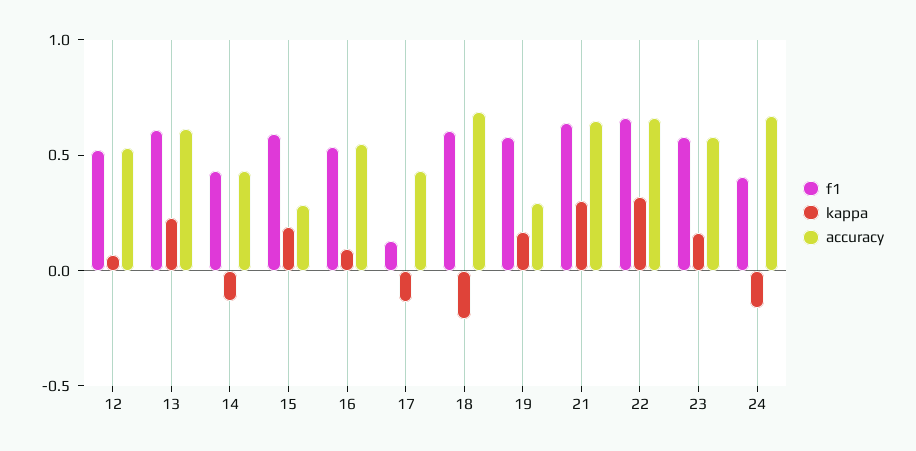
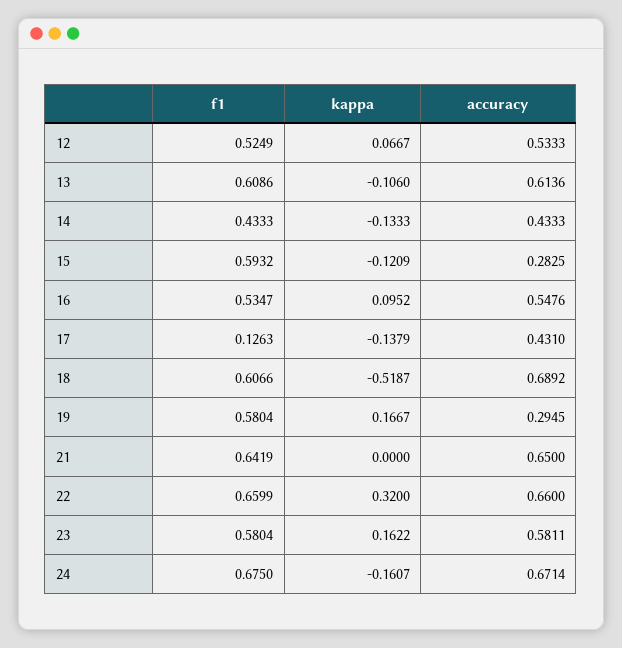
kappa, 13: 0.2 -> -0.106
kappa, 15: 0.2 -> -0.1209
kappa, 18: -0.2 -> -0.5187
kappa, 21: 0.3 -> 0
f1, 24: 0.4 -> 0.675

